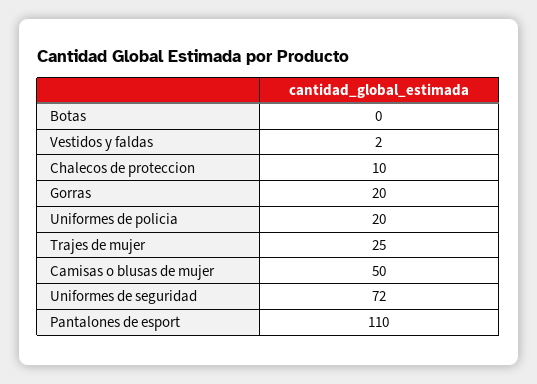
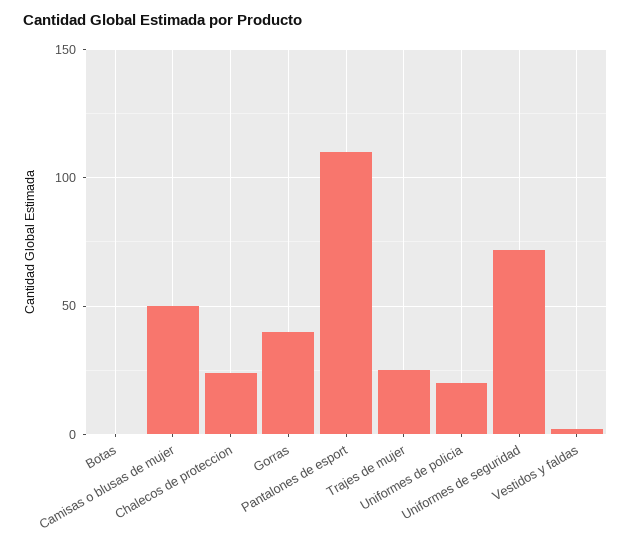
Chalecos de proteccion: 10 -> 25
Gorras: 20 -> 40

